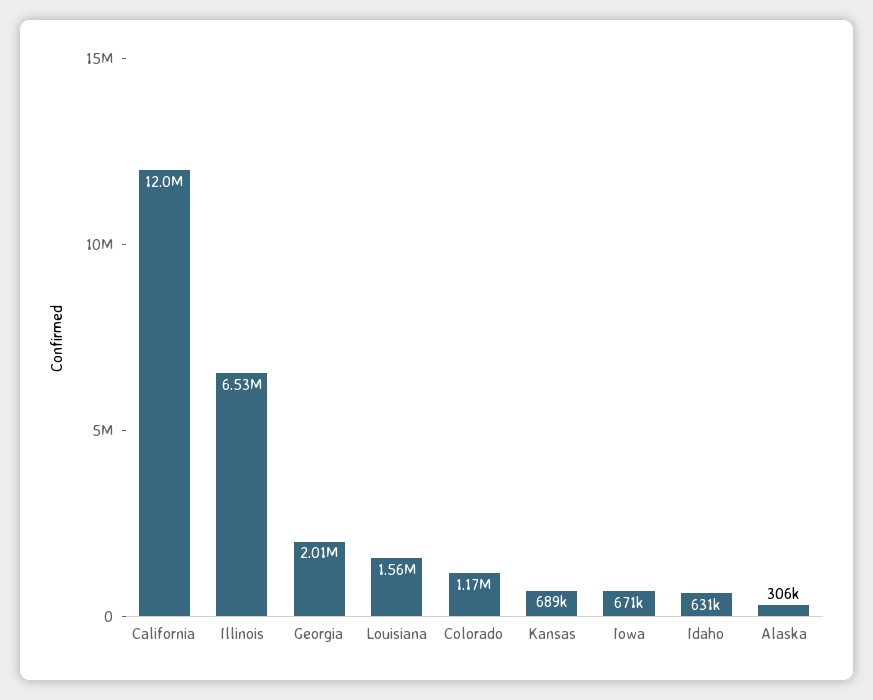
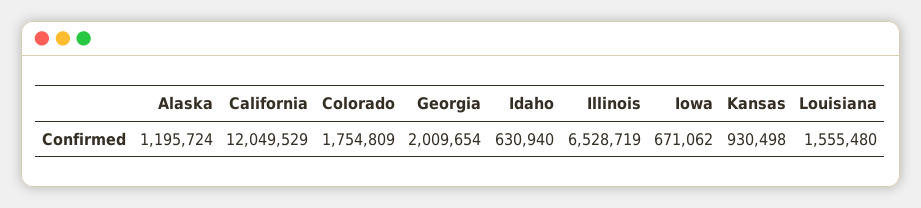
Colorado: 1170000 -> 1754809
Kansas: 689000 -> 930498
Alaska: 306000 -> 1195724

